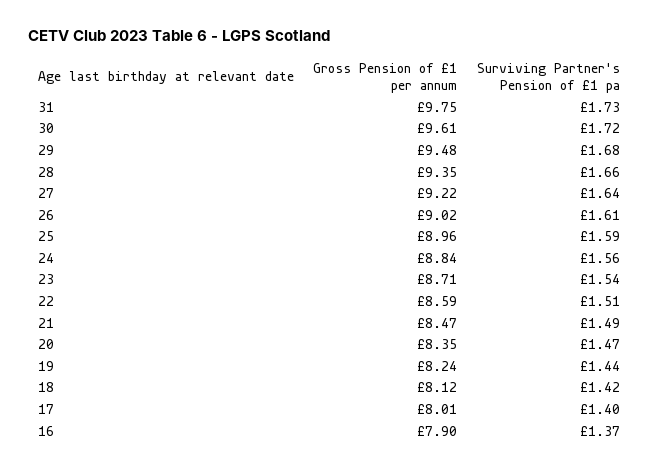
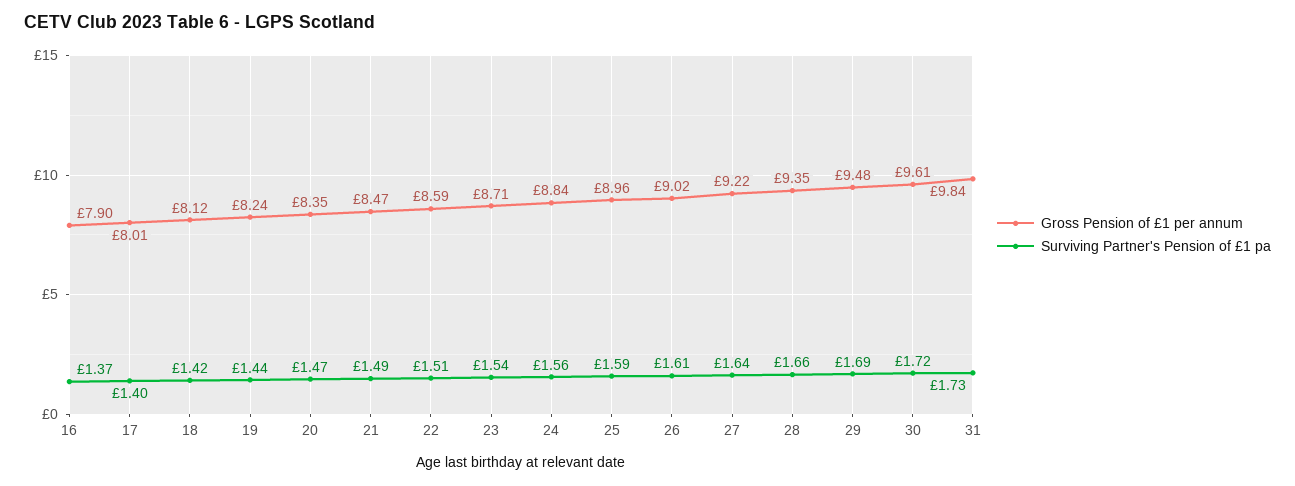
Gross Pension of £1 per annum, 31: 9.75 -> 9.84
Surviving Partner's Pension of £1 pa, 29: 1.68 -> 1.69

